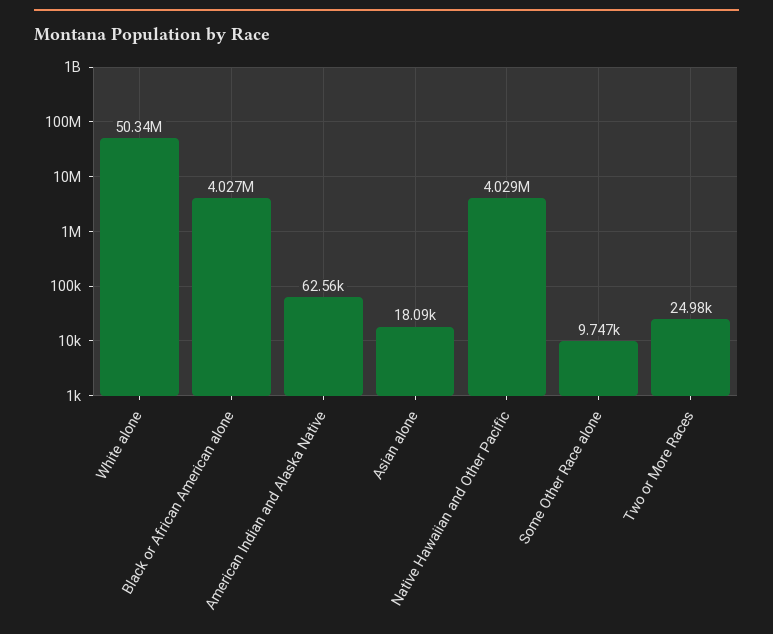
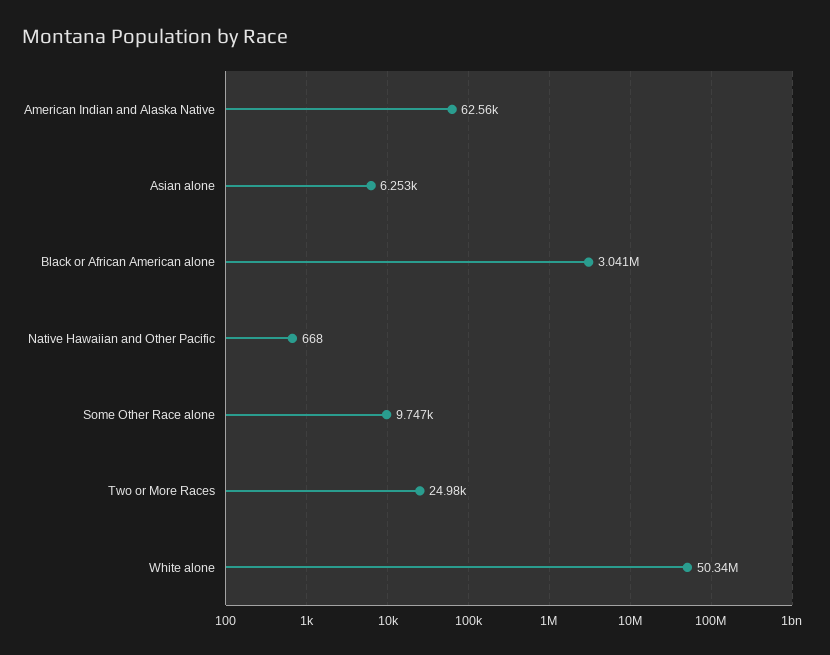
Black or African American alone: 4027000 -> 3041000
Asian alone: 18090 -> 6253
Native Hawaiian and Other Pacific: 4029000 -> 668

